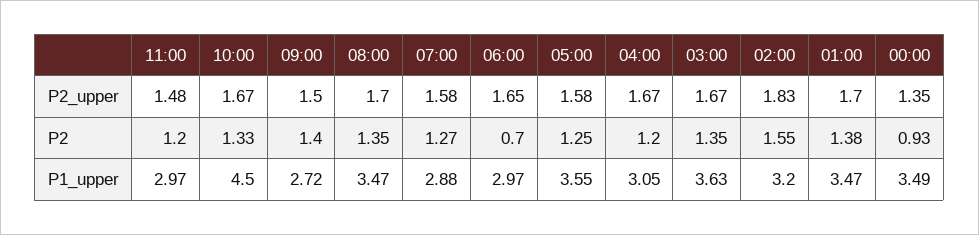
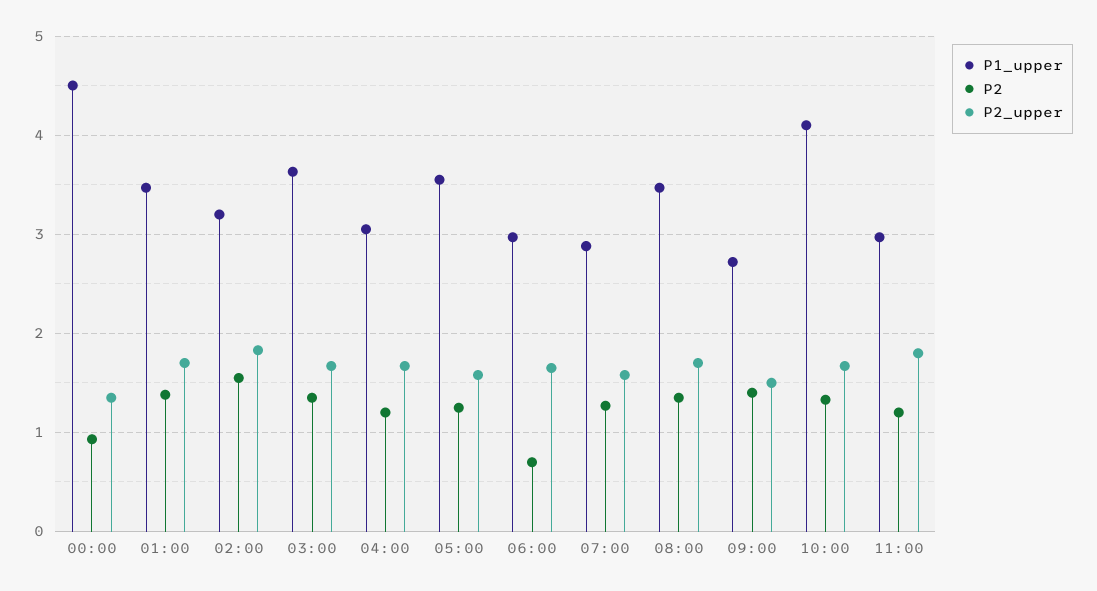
P2_upper, 11:00: 1.48 -> 1.8
P1_upper, 10:00: 4.5 -> 4.1
P1_upper, 00:00: 3.49 -> 4.5

